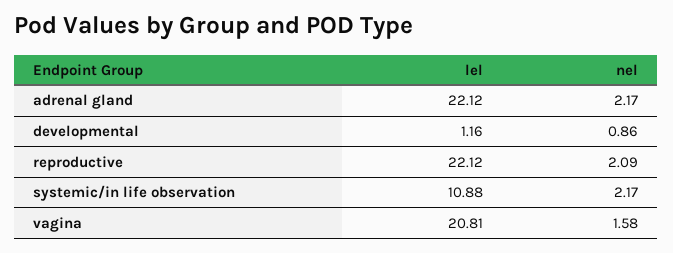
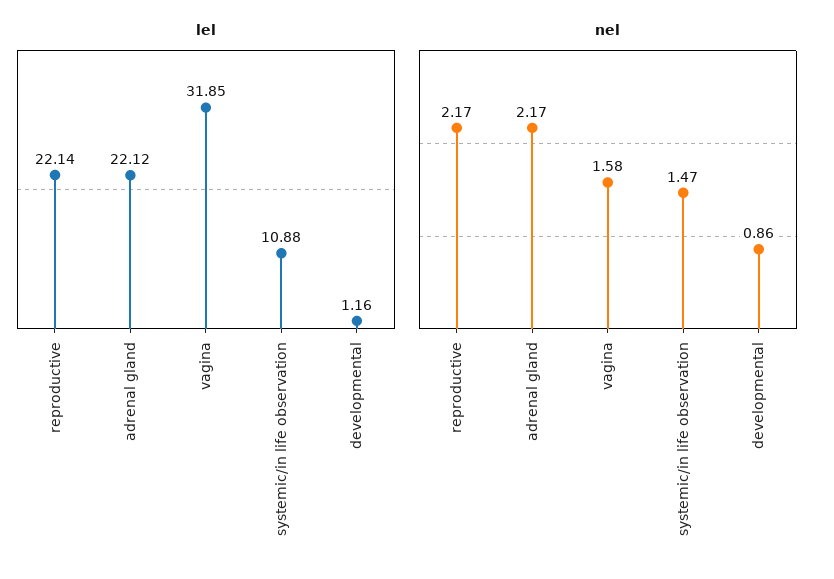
lel, reproductive: 22.12 -> 22.14
nel, reproductive: 2.09 -> 2.17
nel, systemic/in life observation: 2.17 -> 1.47
lel, vagina: 20.81 -> 31.85

